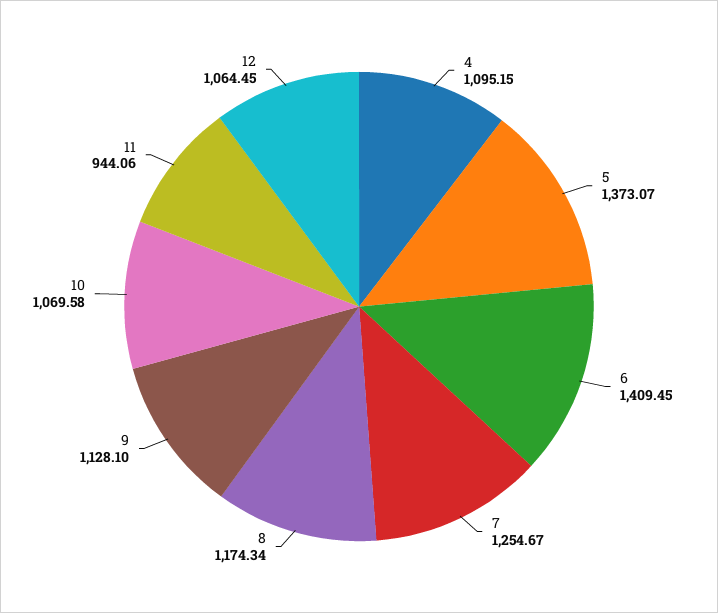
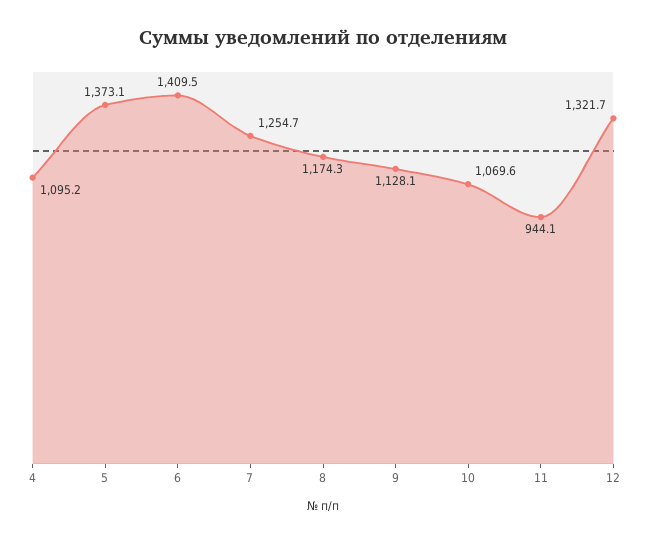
12: 1064.45 -> 1321.7

